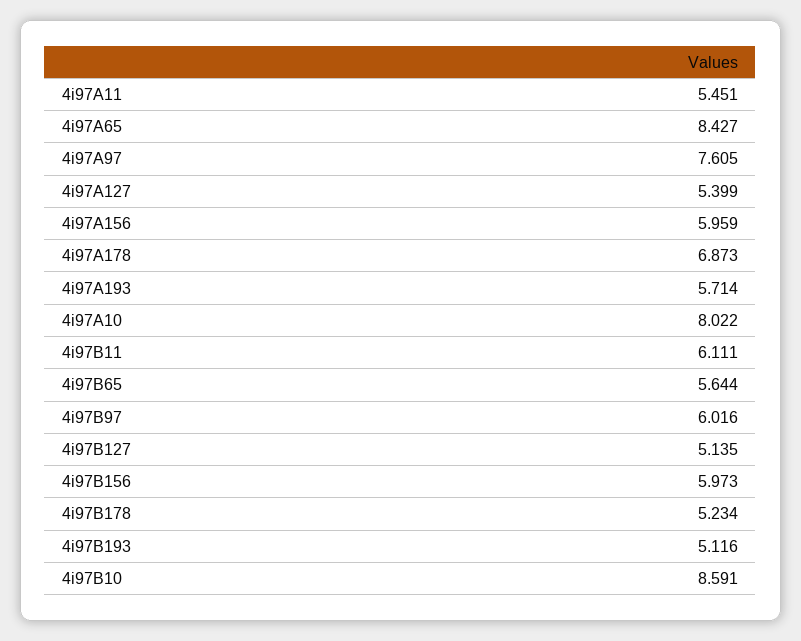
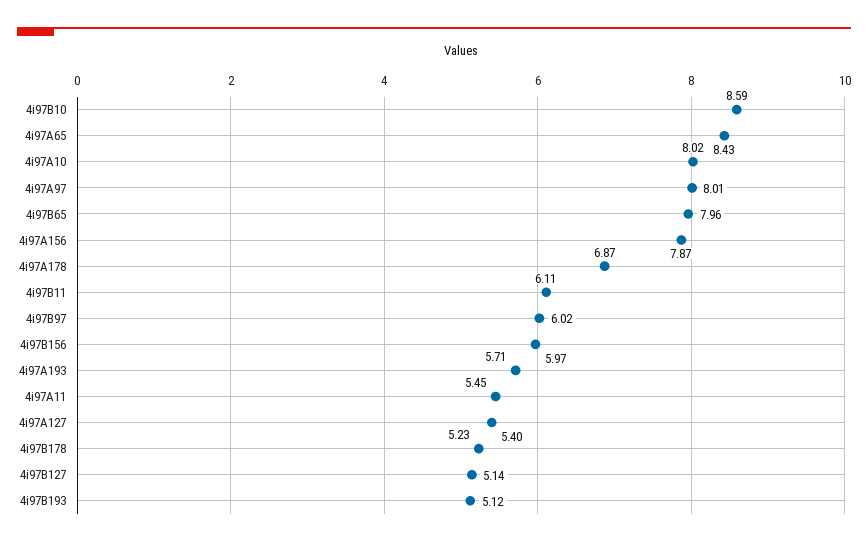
4i97A97: 7.605 -> 8.01
4i97A156: 5.959 -> 7.87
4i97B65: 5.644 -> 7.96

